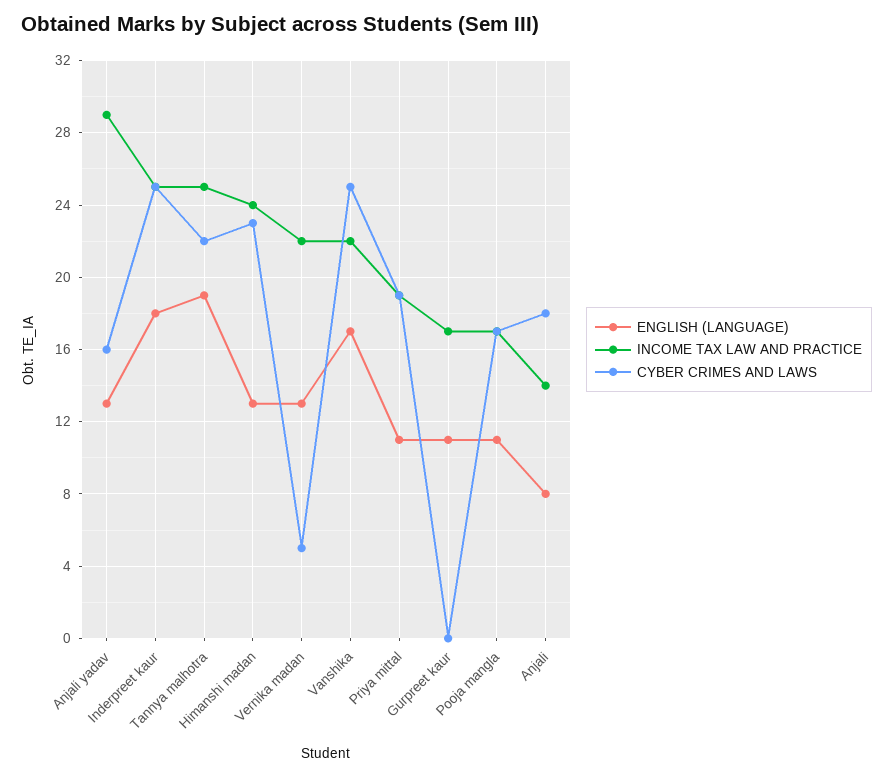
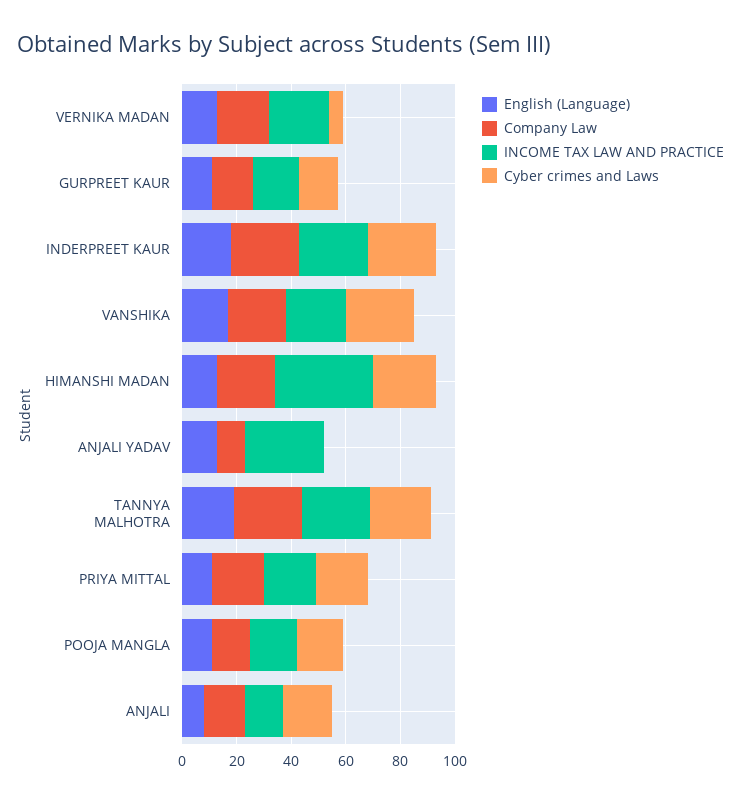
CYBER CRIMES AND LAWS, Anjali yadav: 16 -> 0
INCOME TAX LAW AND PRACTICE, Himanshi madan: 24 -> 35
CYBER CRIMES AND LAWS, Gurpreet kaur: 0 -> 15
Company Law, Vernika madan: none -> 20
Company Law, Gurpreet kaur: none -> 15
Company Law, Inderpreet kaur: none -> 25
Company Law, Vanshika: none -> 20
Company Law, Himanshi madan: none -> 20
Company Law, Anjali yadav: none -> 10
Company Law, Tannya malhotra: none -> 25
Company Law, Priya mittal: none -> 20
Company Law, Pooja mangla: none -> 15
Company Law, Anjali: none -> 15

